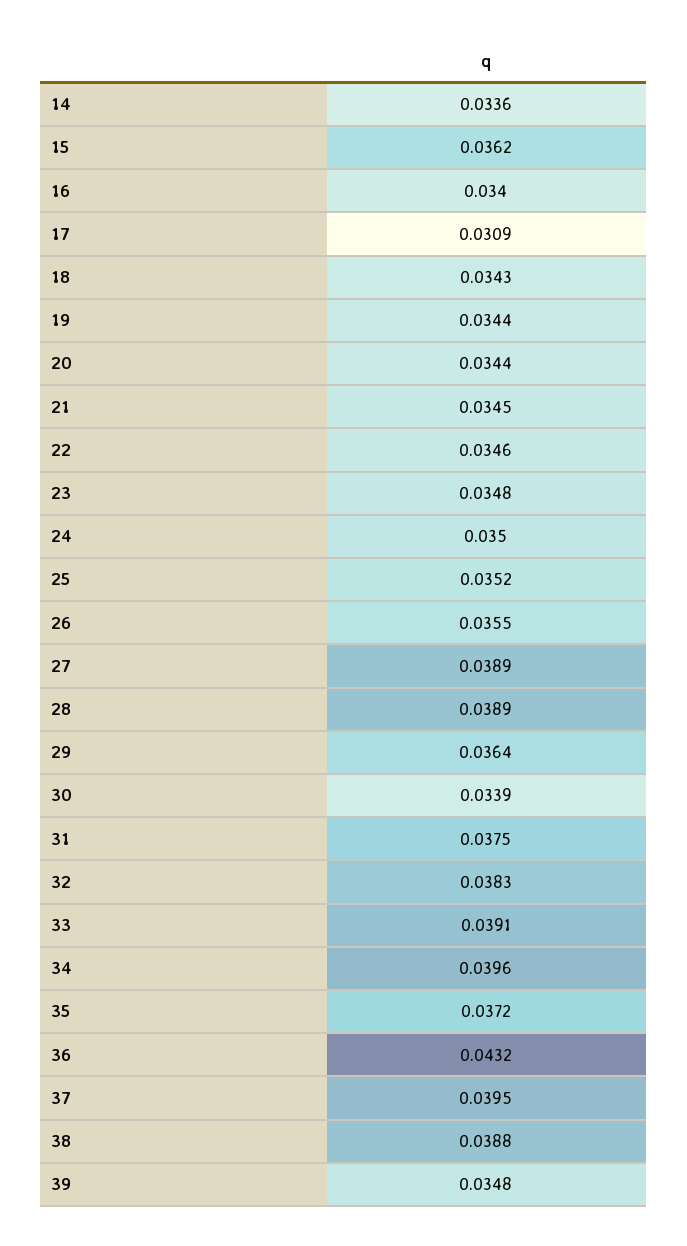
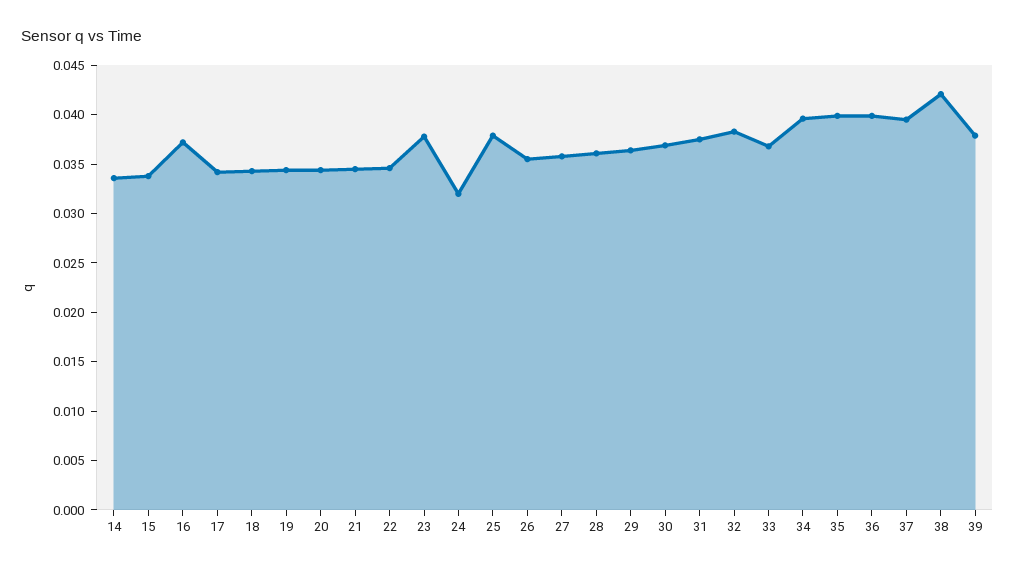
15: 0.0362 -> 0.034
16: 0.034 -> 0.037
17: 0.0309 -> 0.034
23: 0.0348 -> 0.038
24: 0.035 -> 0.032
25: 0.0352 -> 0.038
27: 0.0389 -> 0.036
28: 0.0389 -> 0.036
30: 0.0339 -> 0.037
33: 0.0391 -> 0.037
35: 0.0372 -> 0.04
36: 0.0432 -> 0.04
38: 0.0388 -> 0.042
39: 0.0348 -> 0.038

